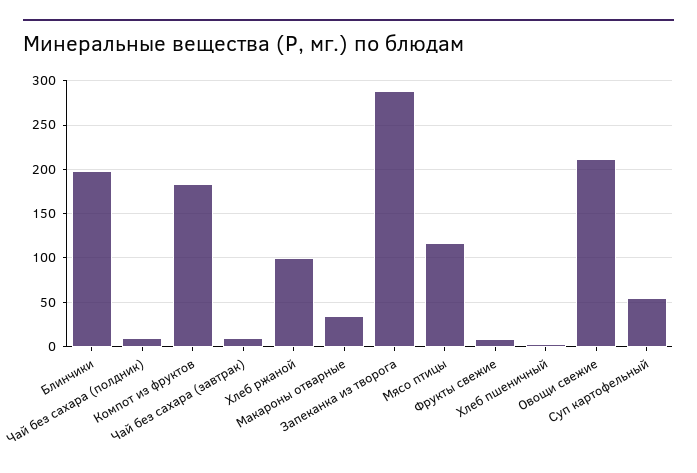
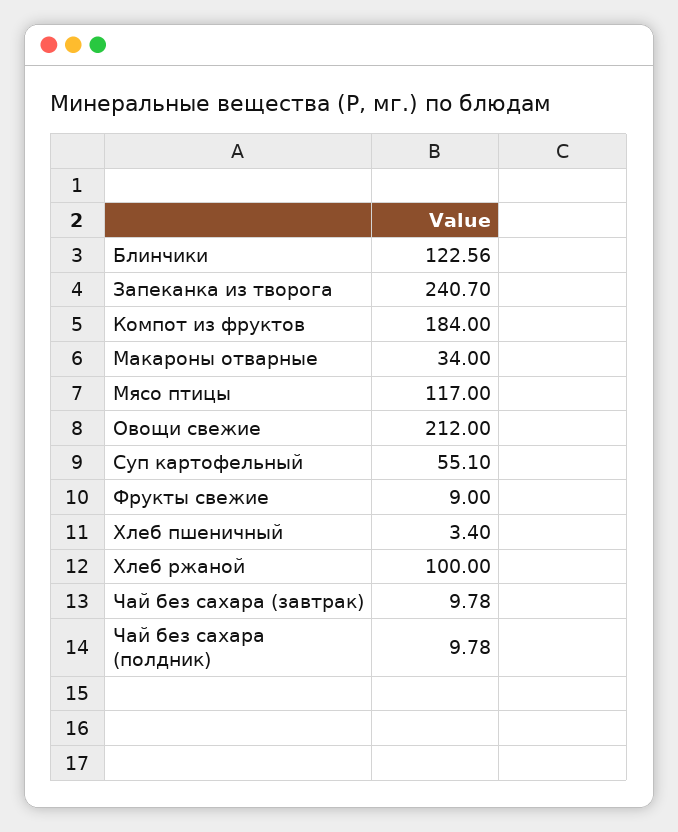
Блинчики: 200 -> 122.56
Запеканка из творога: 290 -> 240.7

